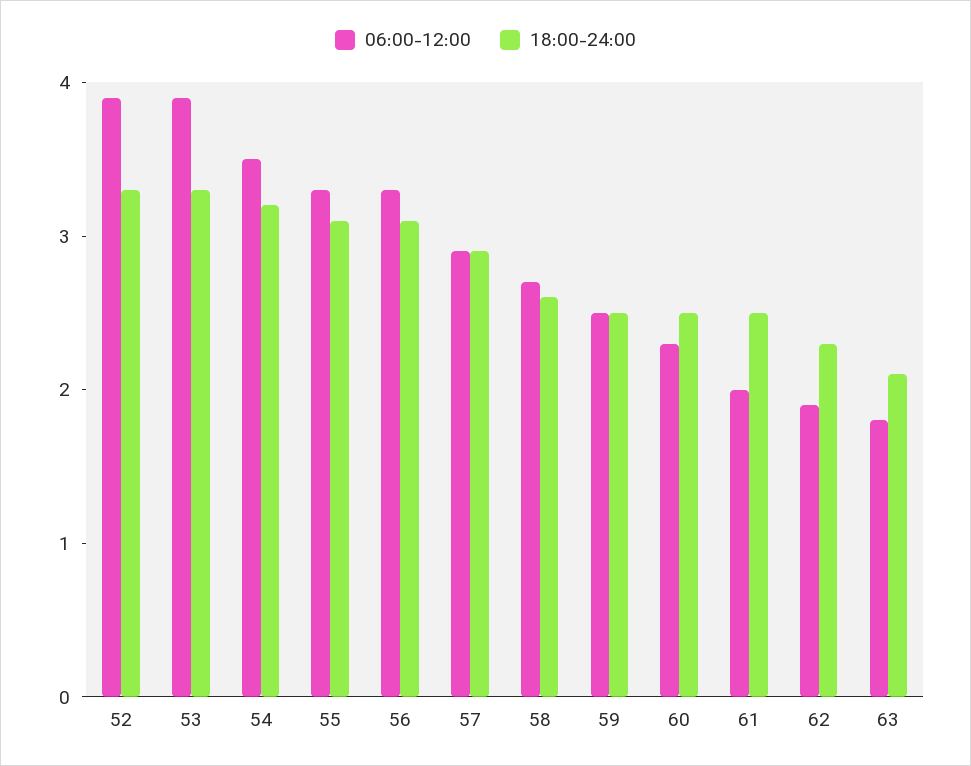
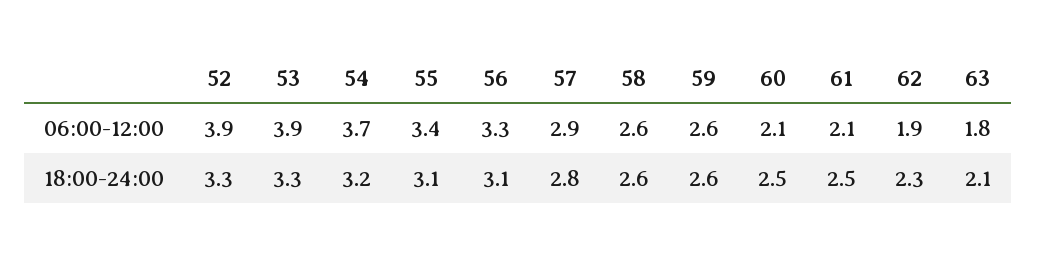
06:00-12:00, 54: 3.5 -> 3.7
06:00-12:00, 55: 3.3 -> 3.4
18:00-24:00, 57: 2.9 -> 2.8
06:00-12:00, 58: 2.7 -> 2.6
06:00-12:00, 59: 2.5 -> 2.6
18:00-24:00, 59: 2.5 -> 2.6
06:00-12:00, 60: 2.3 -> 2.1
06:00-12:00, 61: 2 -> 2.1

